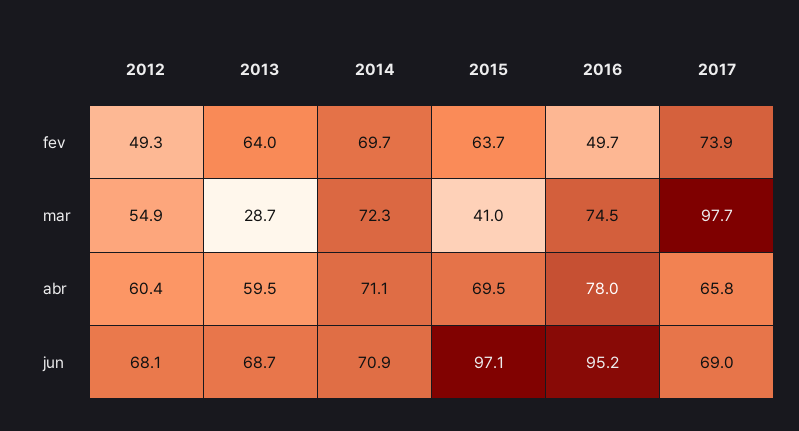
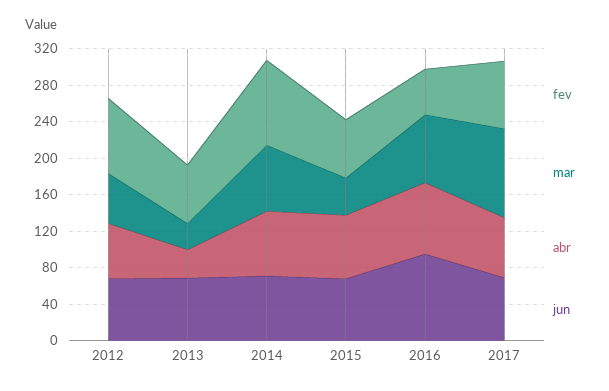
fev, 2012: 49.3 -> 80
fev, 2014: 69.7 -> 90
abr, 2013: 59.5 -> 30
jun, 2015: 97.1 -> 70

